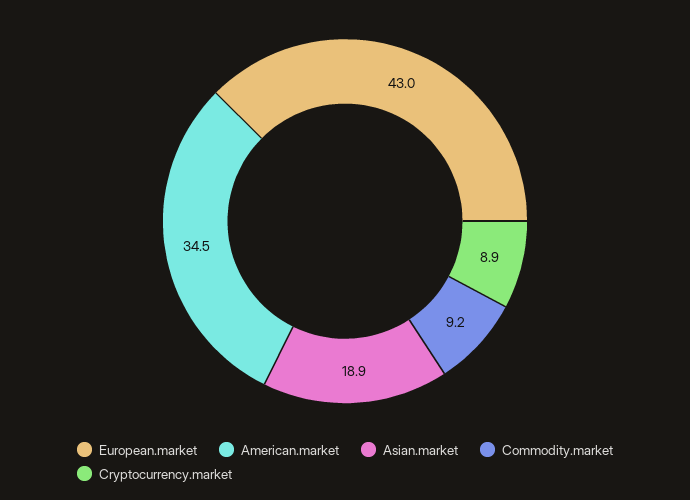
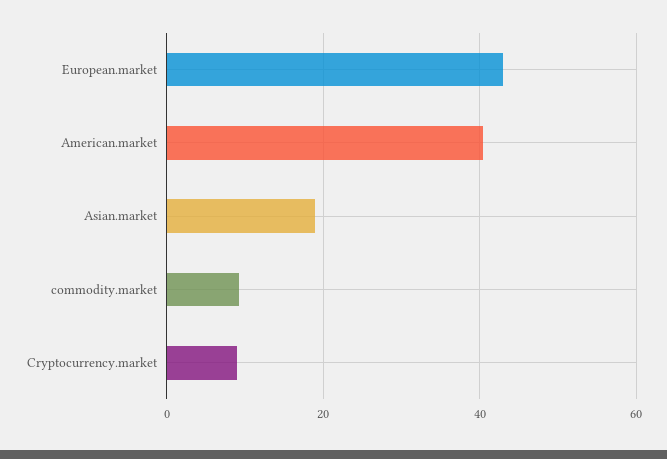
American.market: 34.5 -> 40

